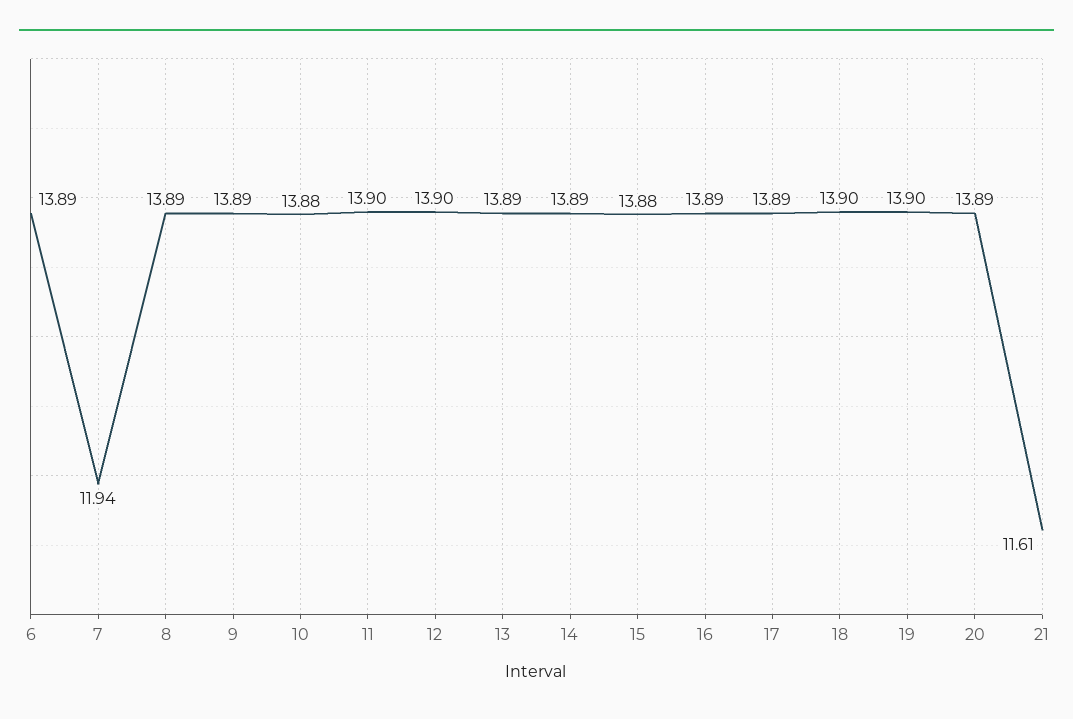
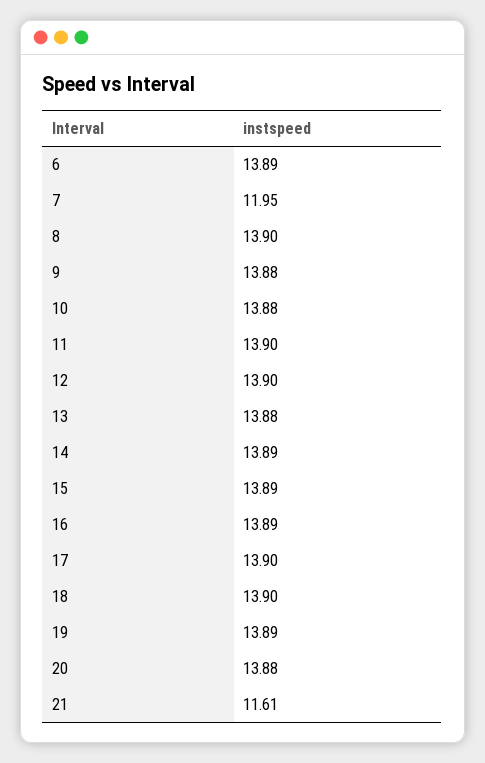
7: 11.94 -> 11.95
8: 13.89 -> 13.9
9: 13.89 -> 13.88
13: 13.89 -> 13.88
15: 13.88 -> 13.89
17: 13.89 -> 13.9
19: 13.9 -> 13.89
20: 13.89 -> 13.88

